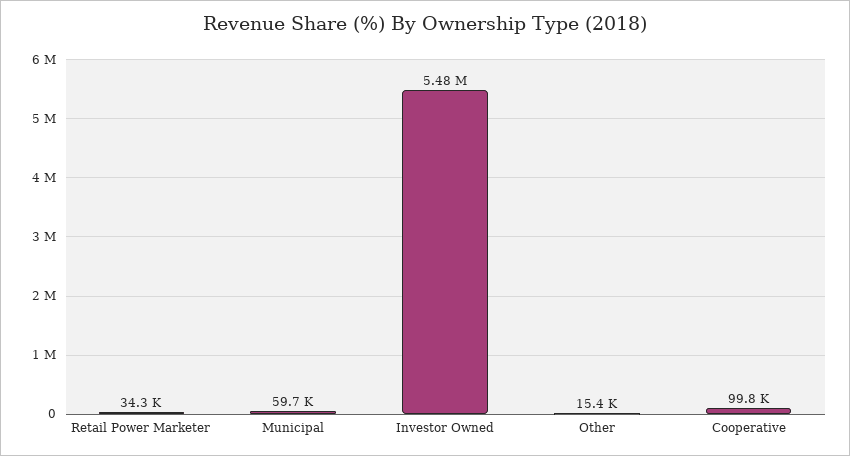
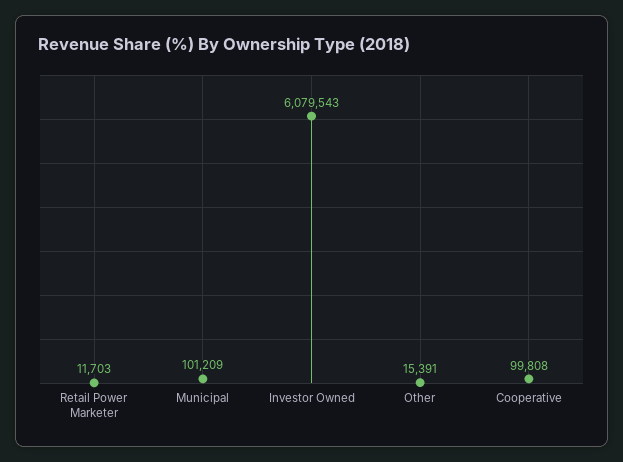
Retail Power Marketer: 34300 -> 11703
Municipal: 59700 -> 101209
Investor Owned: 5480000 -> 6079543

